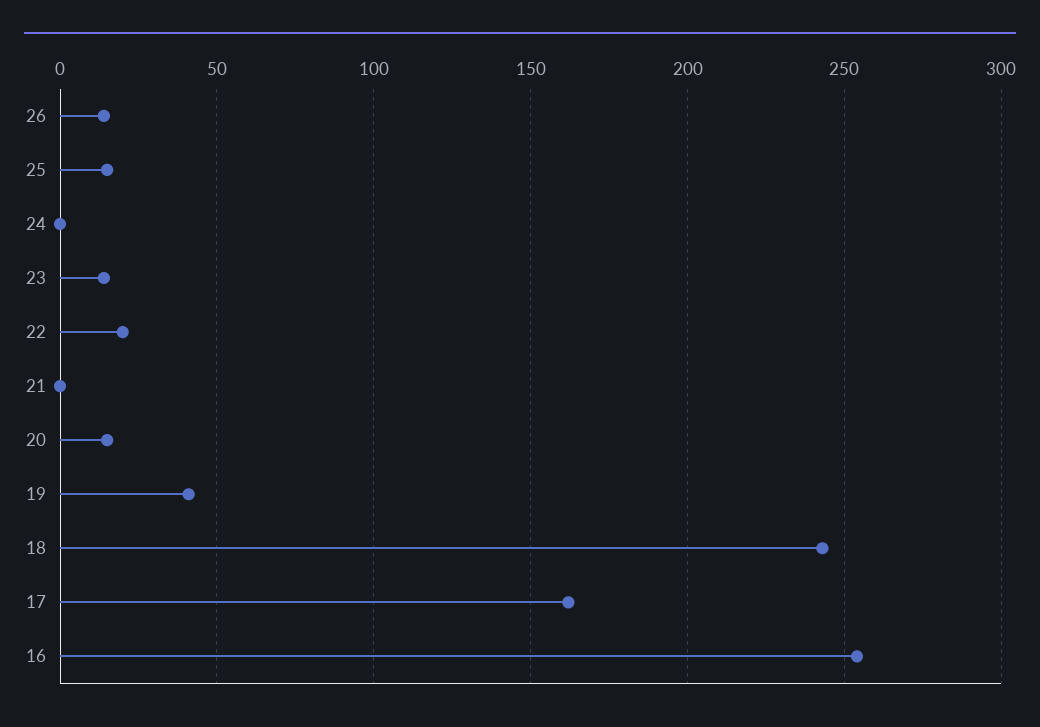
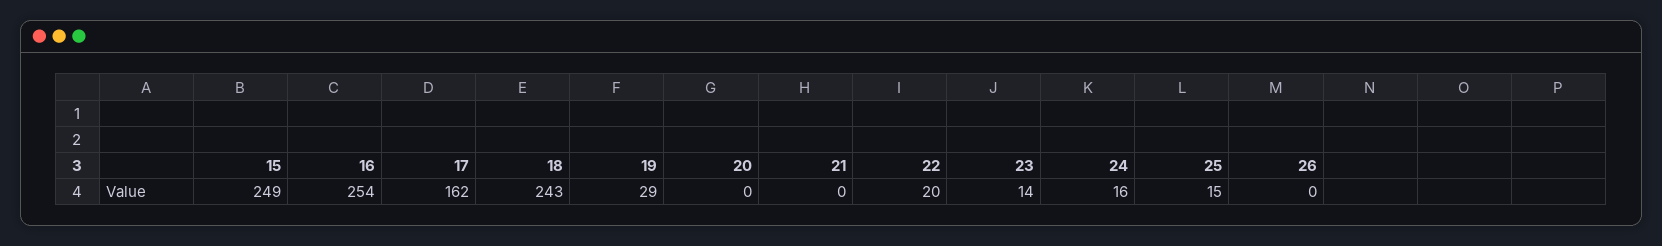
26: 15 -> 0
24: 0 -> 16
20: 15 -> 0
19: 40 -> 29
15: none -> 249

